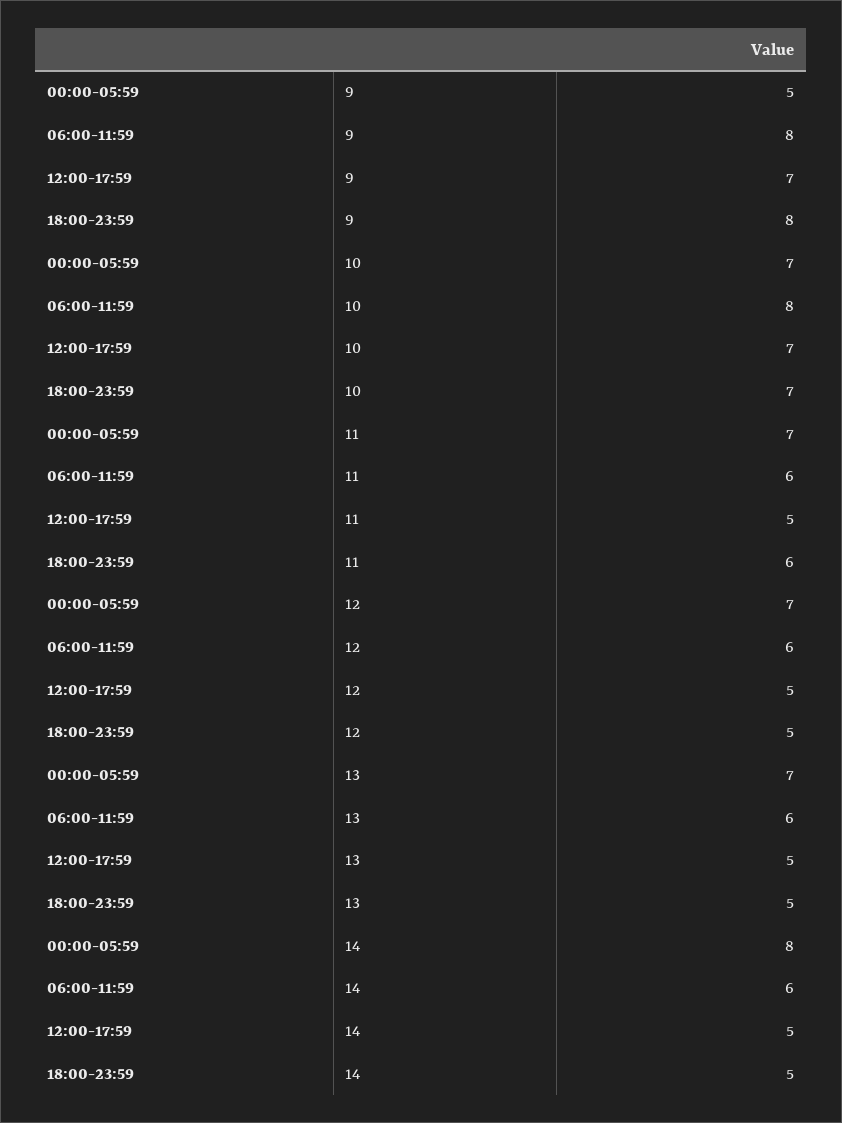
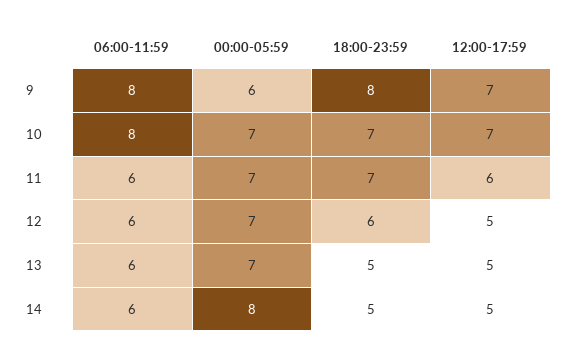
00:00-05:59, 9: 5 -> 6
12:00-17:59, 11: 5 -> 6
18:00-23:59, 11: 6 -> 7
18:00-23:59, 12: 5 -> 6

